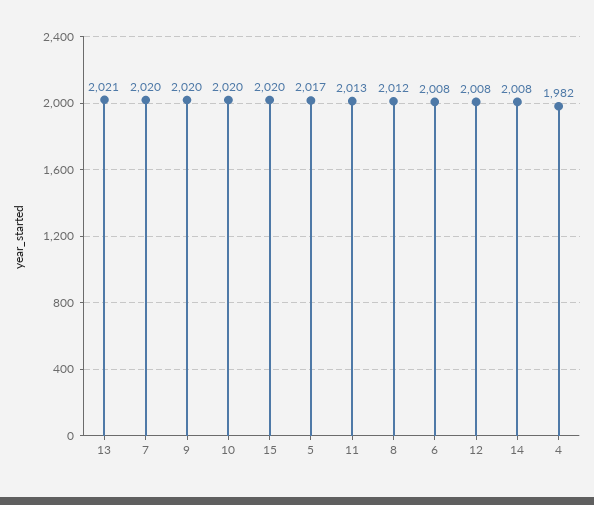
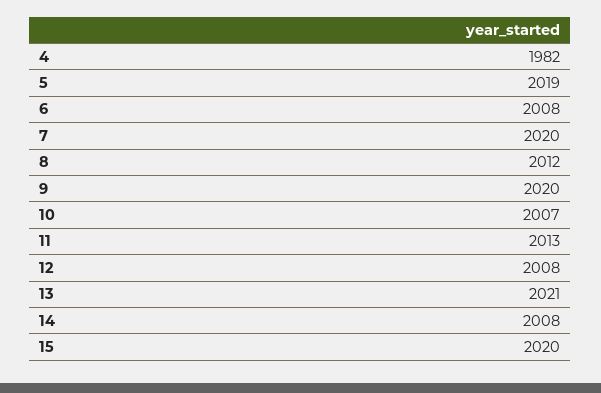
10: 2020 -> 2007
5: 2017 -> 2019

